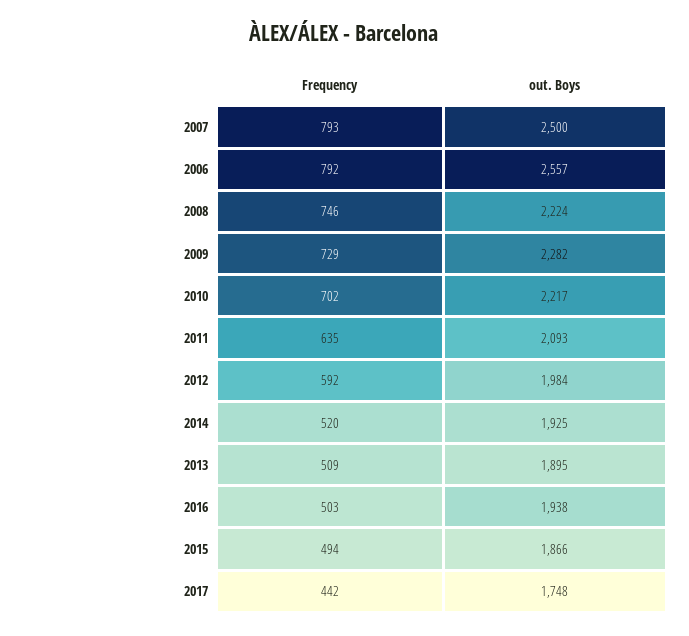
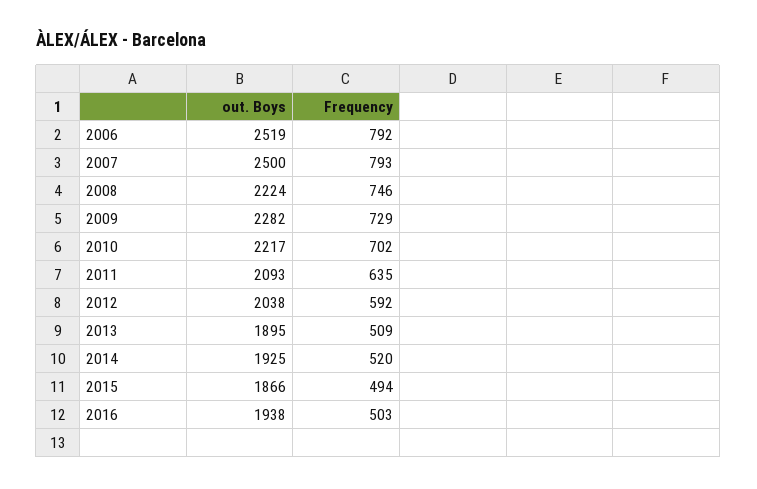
out. Boys, 2006: 2557 -> 2519
out. Boys, 2012: 1984 -> 2038
Frequency, 2017: 442 -> none
out. Boys, 2017: 1748 -> none

